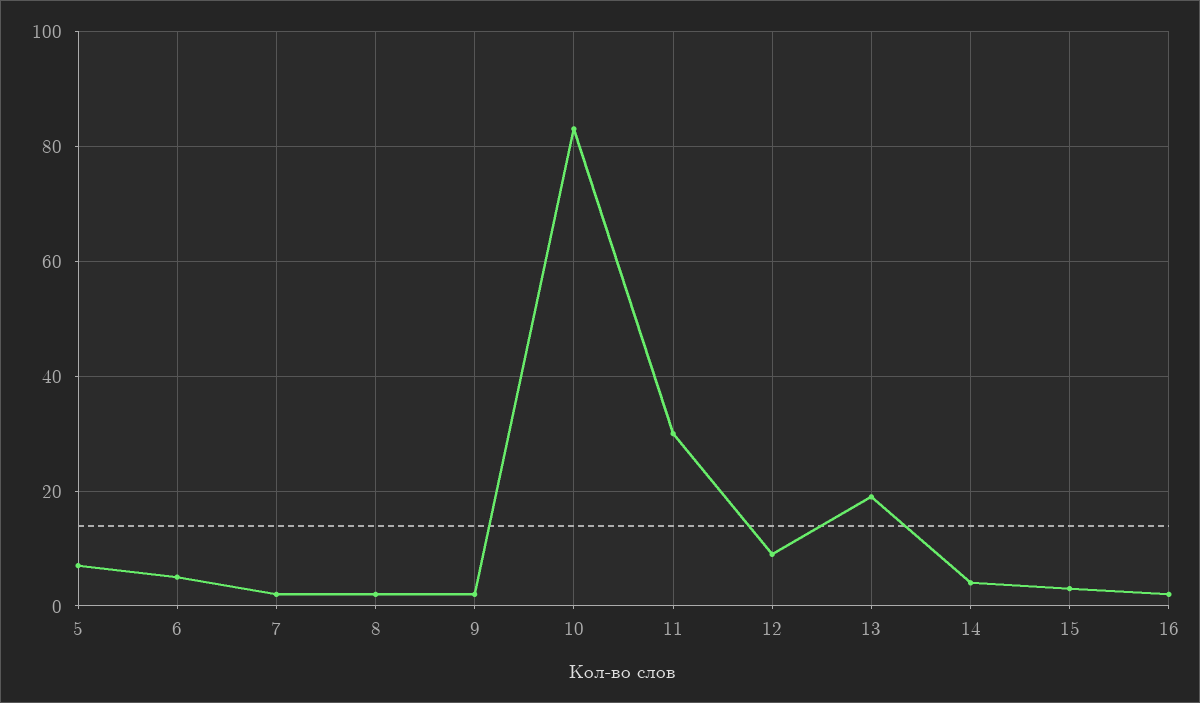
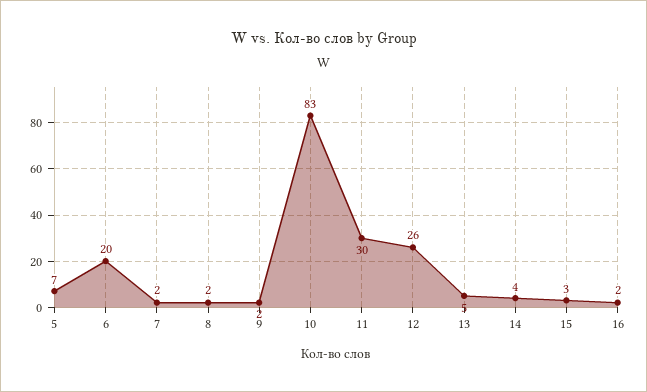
6: 5 -> 20
12: 10 -> 26
13: 20 -> 5

